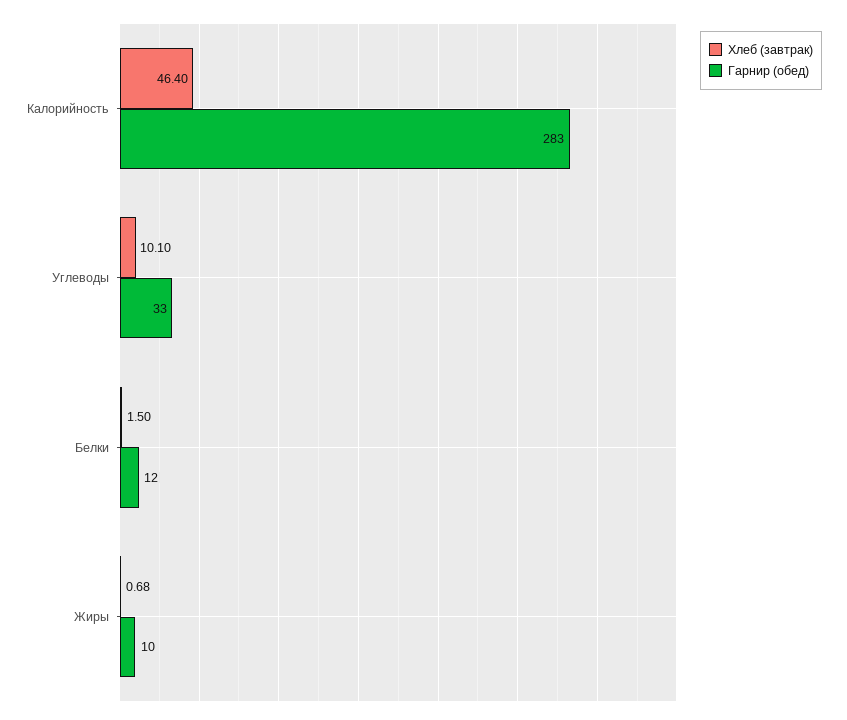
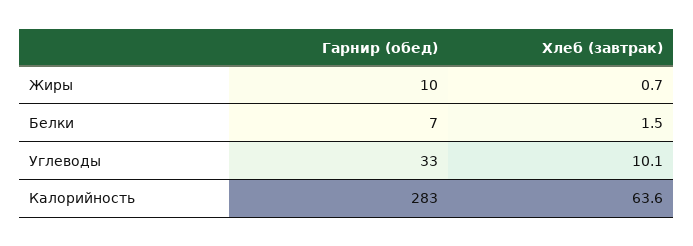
Хлеб (завтрак), Калорийность: 46.4 -> 63.6
Гарнир (обед), Белки: 12 -> 7

